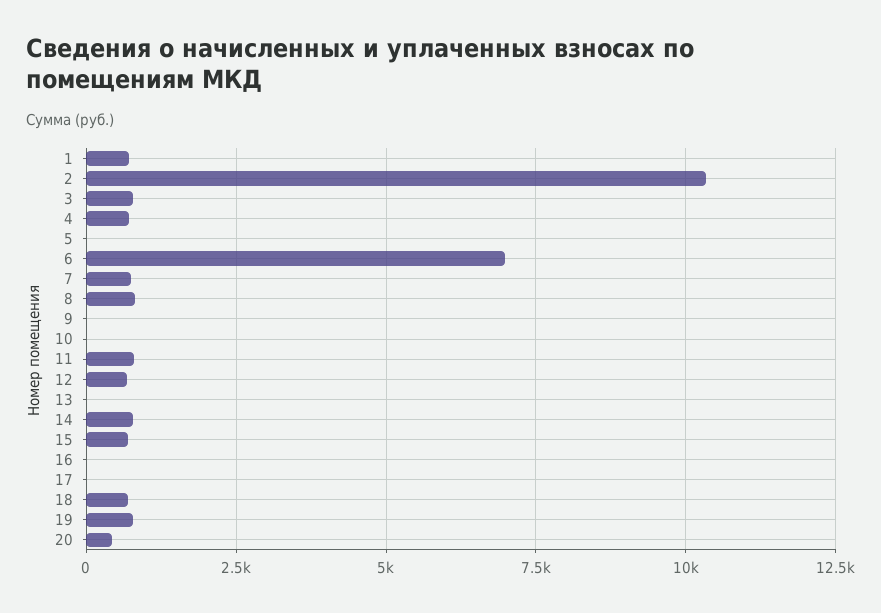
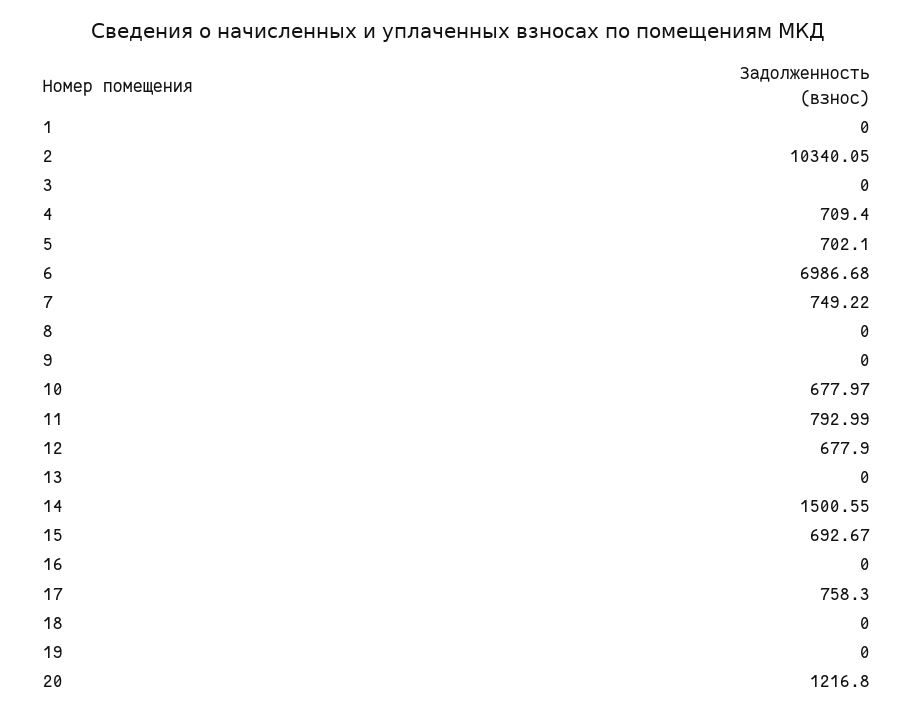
1: 750 -> 0
3: 750 -> 0
5: 0 -> 702.1
8: 750 -> 0
10: 0 -> 677.97
14: 750 -> 1500.55
17: 0 -> 758.3
18: 750 -> 0
19: 750 -> 0
20: 500 -> 1216.8

